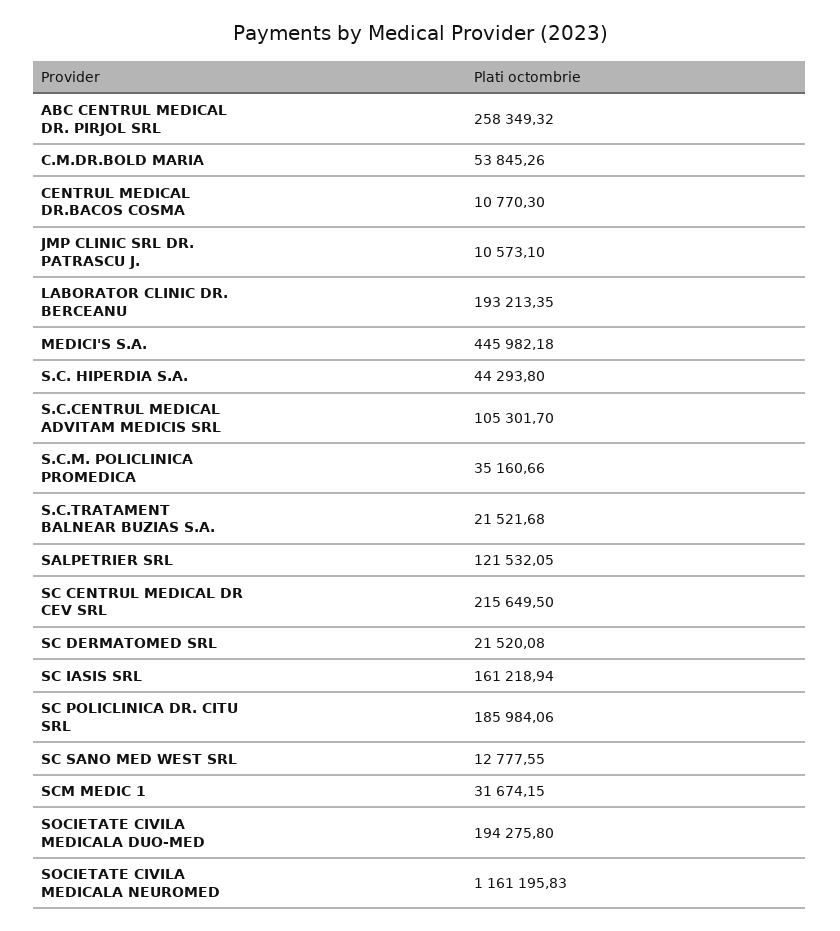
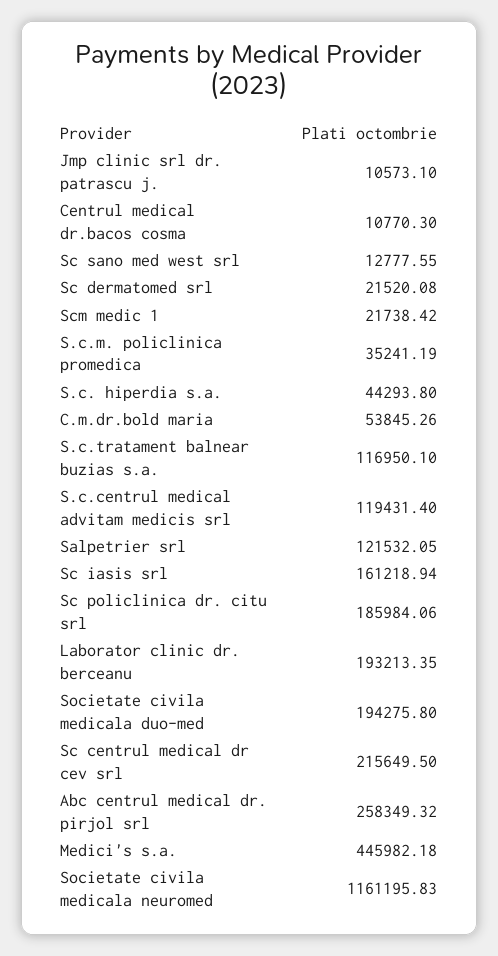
S.C.CENTRUL MEDICAL ADVITAM MEDICIS SRL: 105301.7 -> 119431.4
S.C.M. POLICLINICA PROMEDICA: 35160.66 -> 35241.19
S.C.TRATAMENT BALNEAR BUZIAS S.A.: 21521.68 -> 116950.1
SCM MEDIC 1: 31674.15 -> 21738.42

